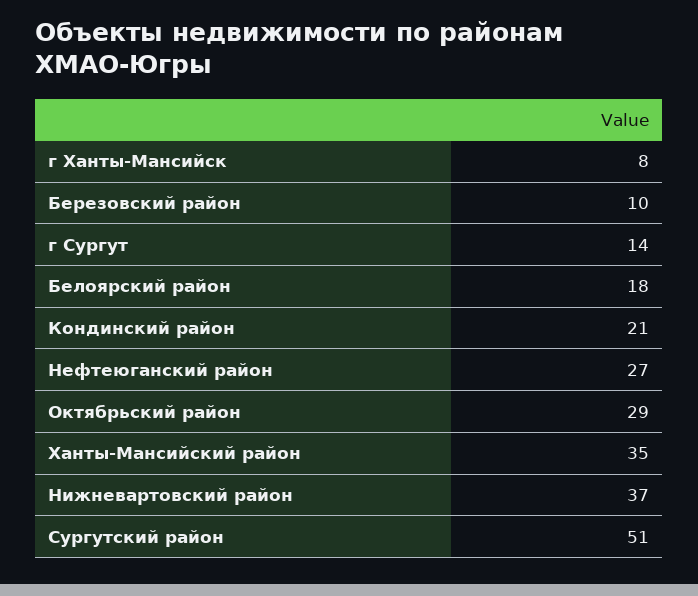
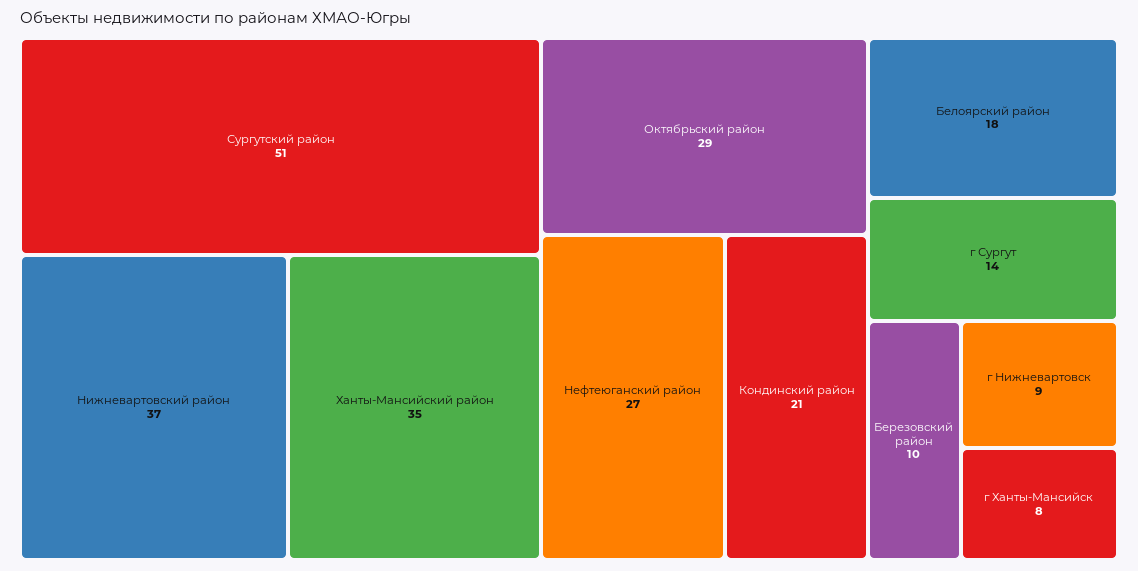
г Нижневартовск: none -> 9

